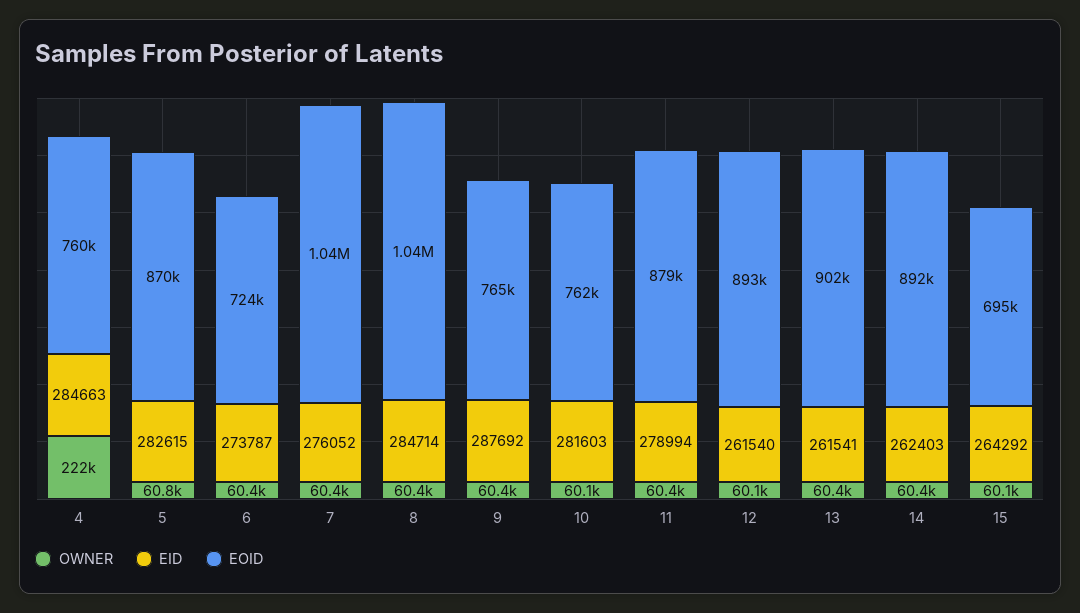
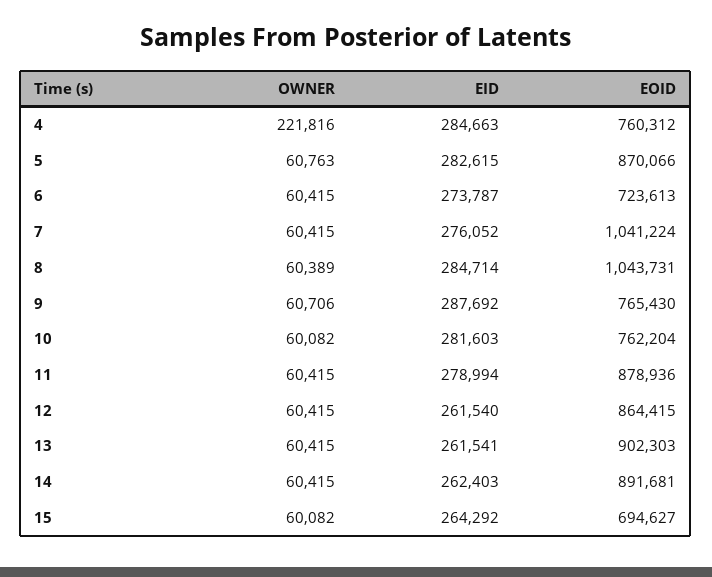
OWNER, 9: 60400 -> 60706
OWNER, 12: 60100 -> 60415
EOID, 12: 893000 -> 864415

